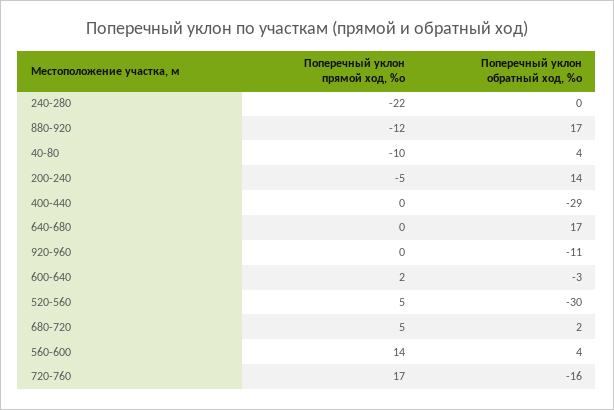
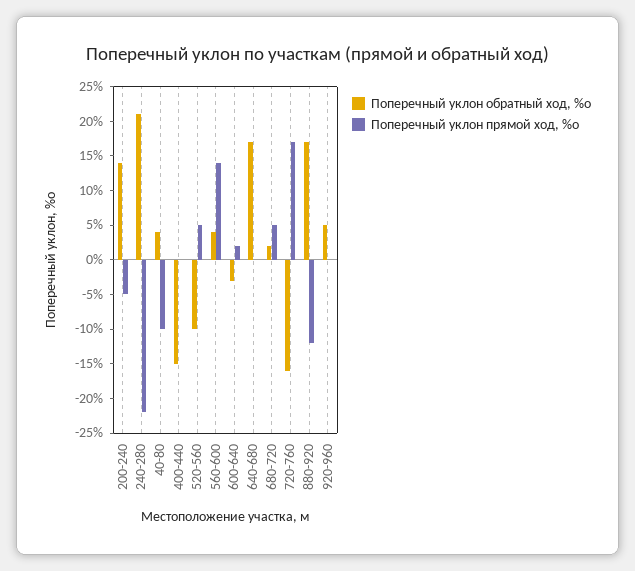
Поперечный уклон обратный ход, %о, 240-280: 0 -> 20
Поперечный уклон обратный ход, %о, 400-440: -29 -> -15
Поперечный уклон обратный ход, %о, 920-960: -11 -> 5
Поперечный уклон обратный ход, %о, 520-560: -30 -> -10

